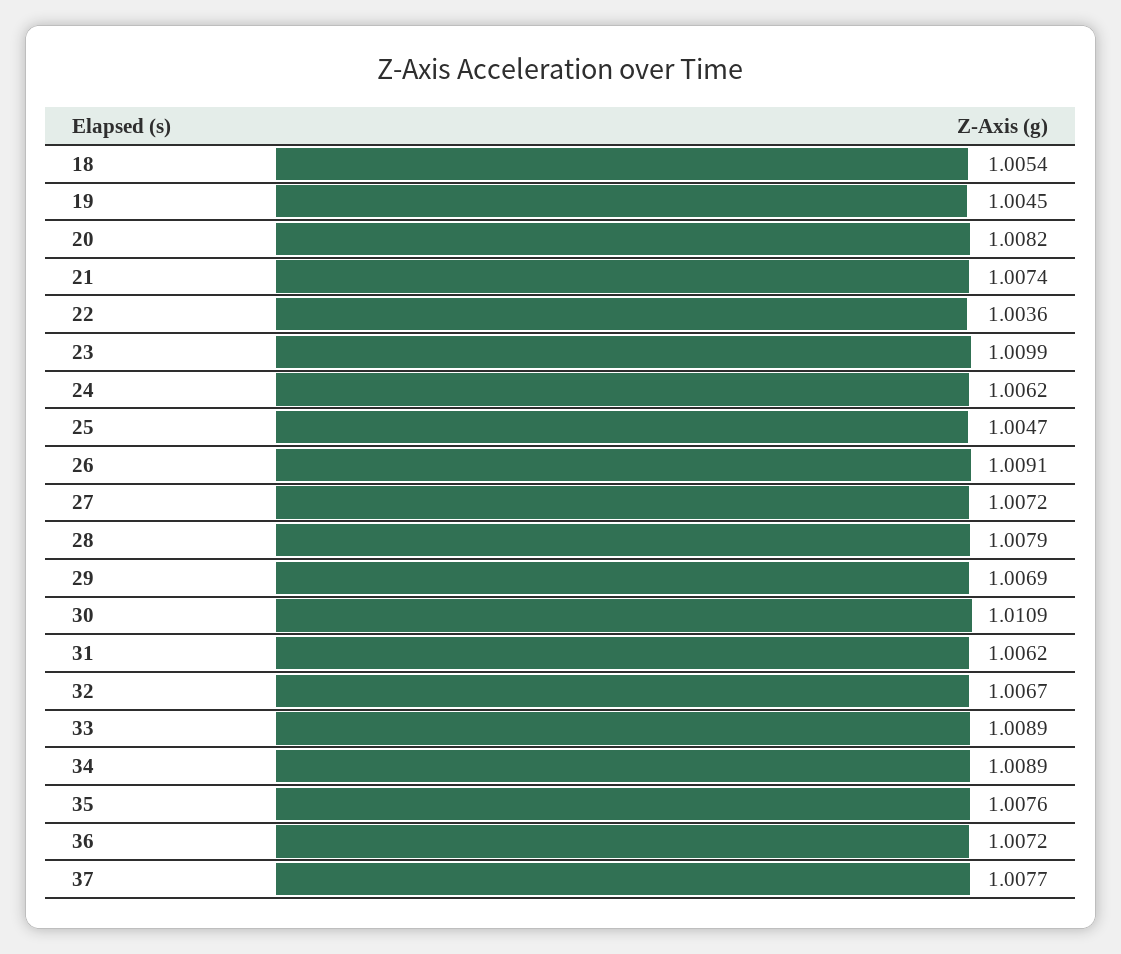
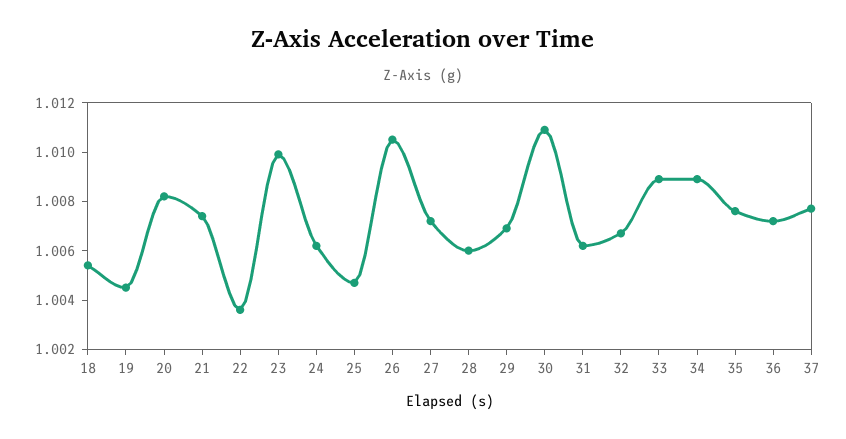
26: 1.0091 -> 1.0105
28: 1.0079 -> 1.006

